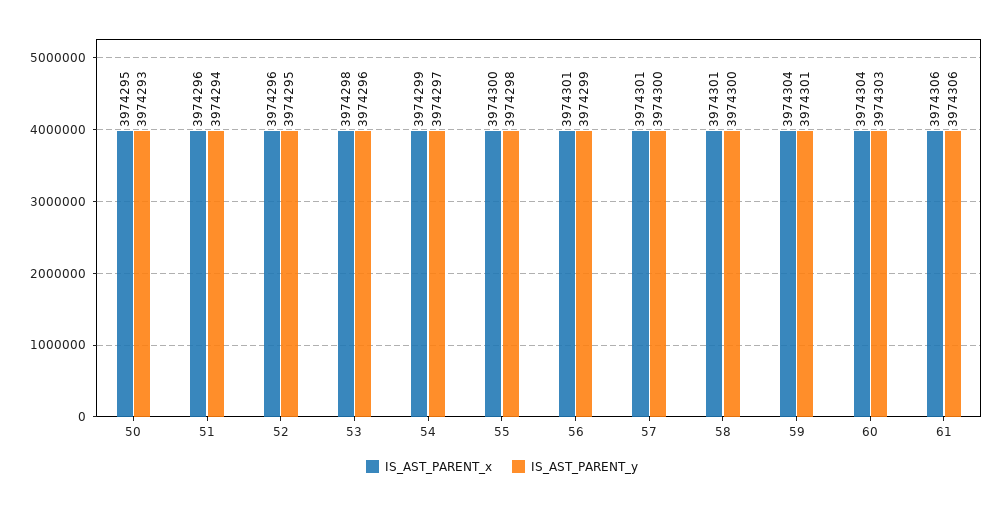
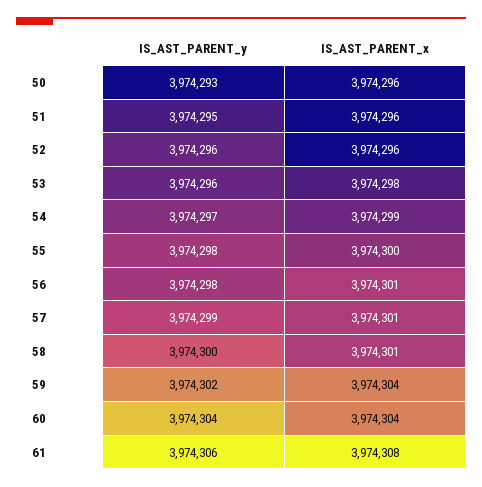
IS_AST_PARENT_x, 50: 3974295 -> 3974296
IS_AST_PARENT_y, 51: 3974294 -> 3974295
IS_AST_PARENT_y, 52: 3974295 -> 3974296
IS_AST_PARENT_y, 56: 3974299 -> 3974298
IS_AST_PARENT_y, 57: 3974300 -> 3974299
IS_AST_PARENT_y, 59: 3974301 -> 3974302
IS_AST_PARENT_y, 60: 3974303 -> 3974304
IS_AST_PARENT_x, 61: 3974306 -> 3974308

